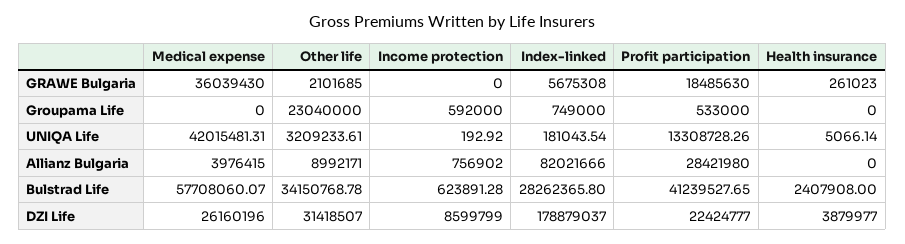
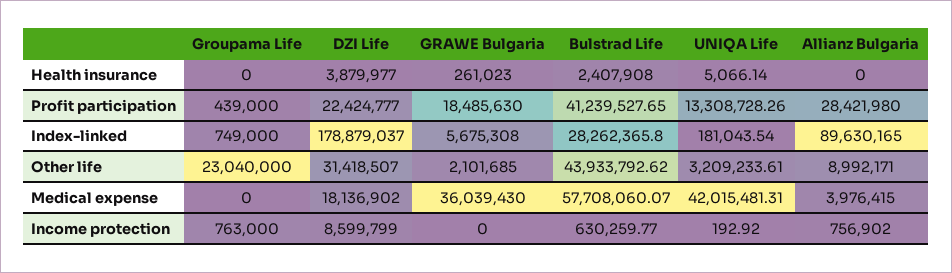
Income protection, Groupama Life: 592000 -> 763000
Profit participation, Groupama Life: 533000 -> 439000
Index-linked, Allianz Bulgaria: 82021666 -> 89630165
Other life, Bulstrad Life: 34150768.78 -> 43933792.62
Income protection, Bulstrad Life: 623891.28 -> 630259.77
Medical expense, DZI Life: 26160196 -> 18136902

